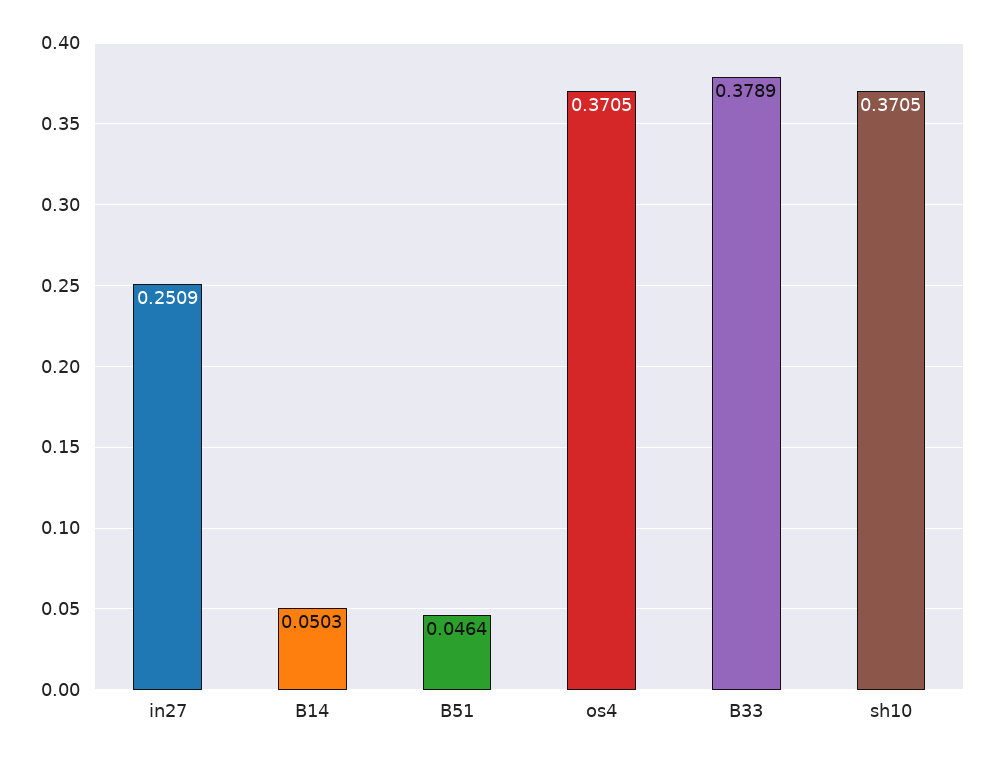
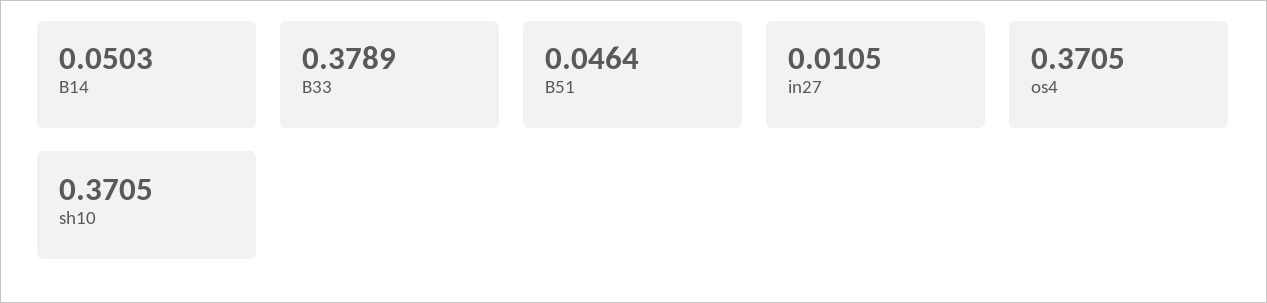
in27: 0.2509 -> 0.0105

